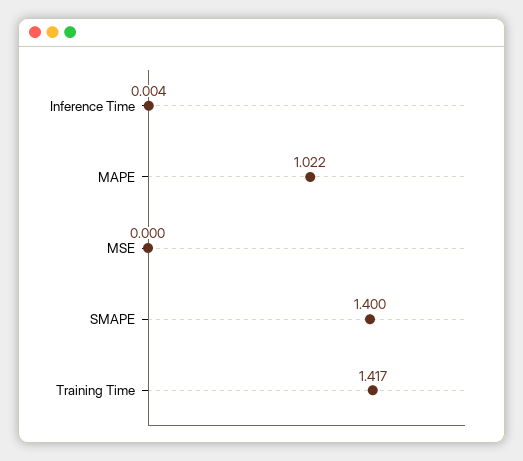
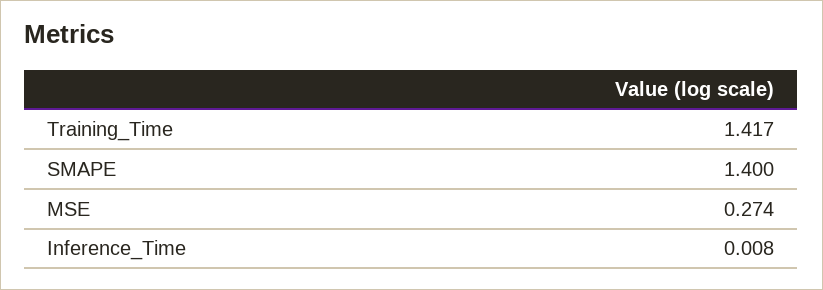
Inference Time: 0.004 -> 0.008
MAPE: 1.022 -> none
MSE: 0 -> 0.274

